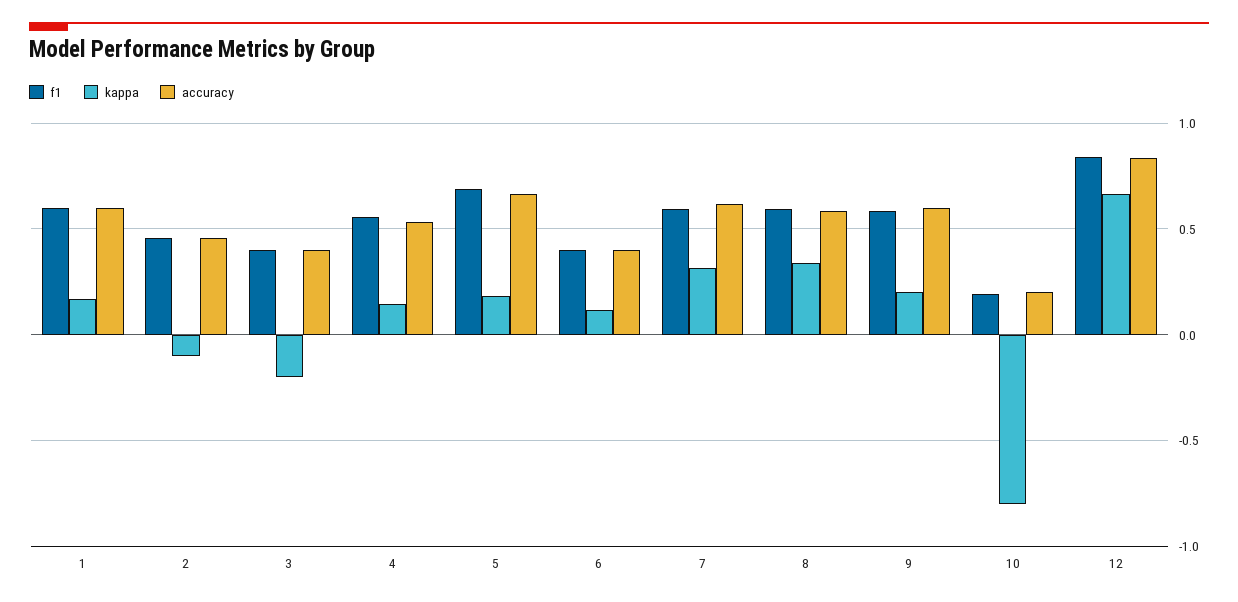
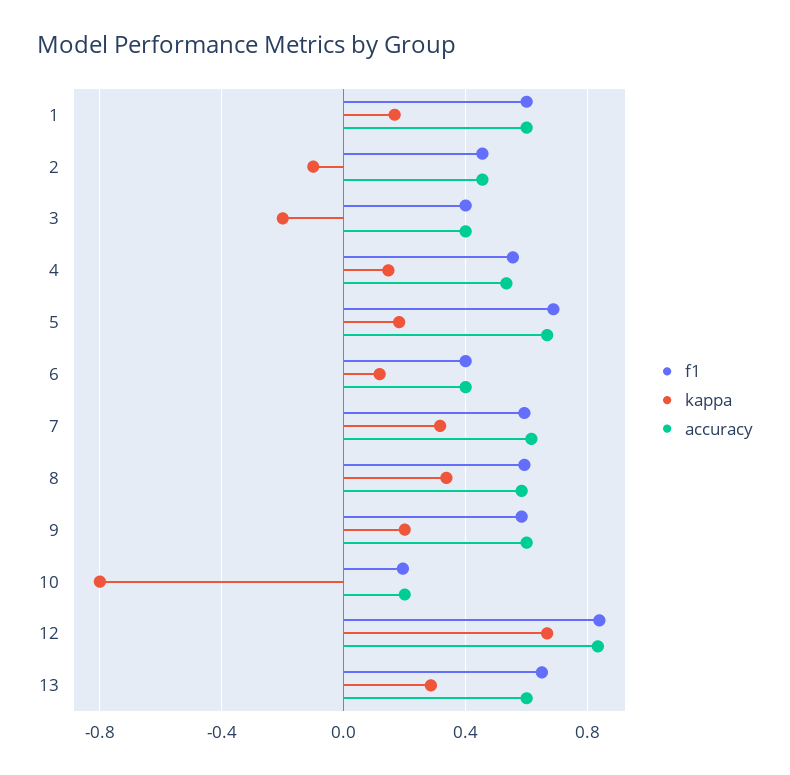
f1, 13: none -> 0.65
kappa, 13: none -> 0.3
accuracy, 13: none -> 0.6

